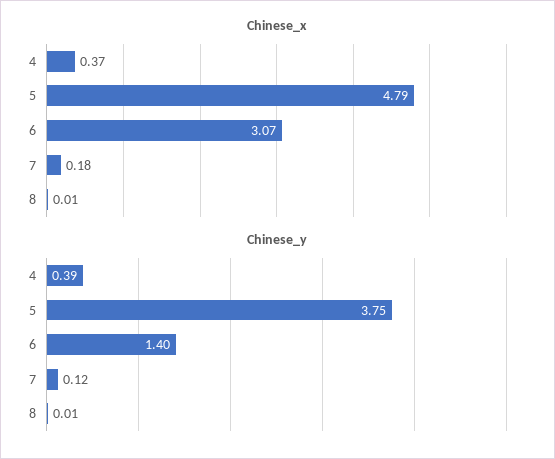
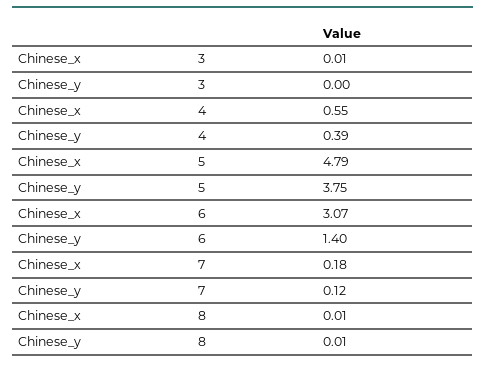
Chinese_x, 4: 0.37 -> 0.55
Chinese_x, 3: none -> 0.01
Chinese_y, 3: none -> 0

